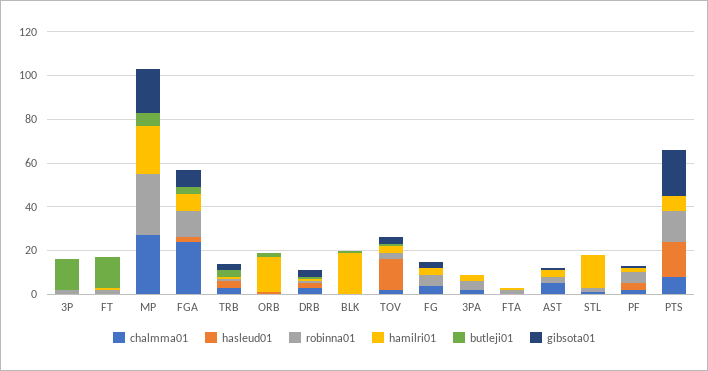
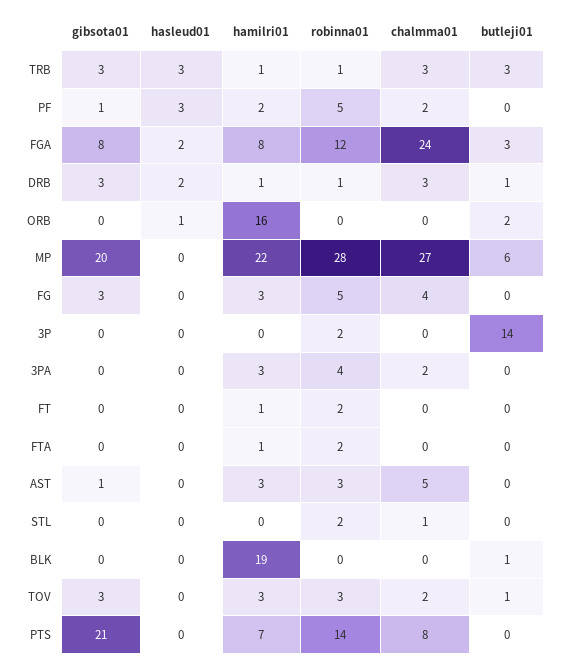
butleji01, FT: 15 -> 0
hasleud01, TOV: 15 -> 0
hamilri01, STL: 15 -> 0
hasleud01, PTS: 15 -> 0

